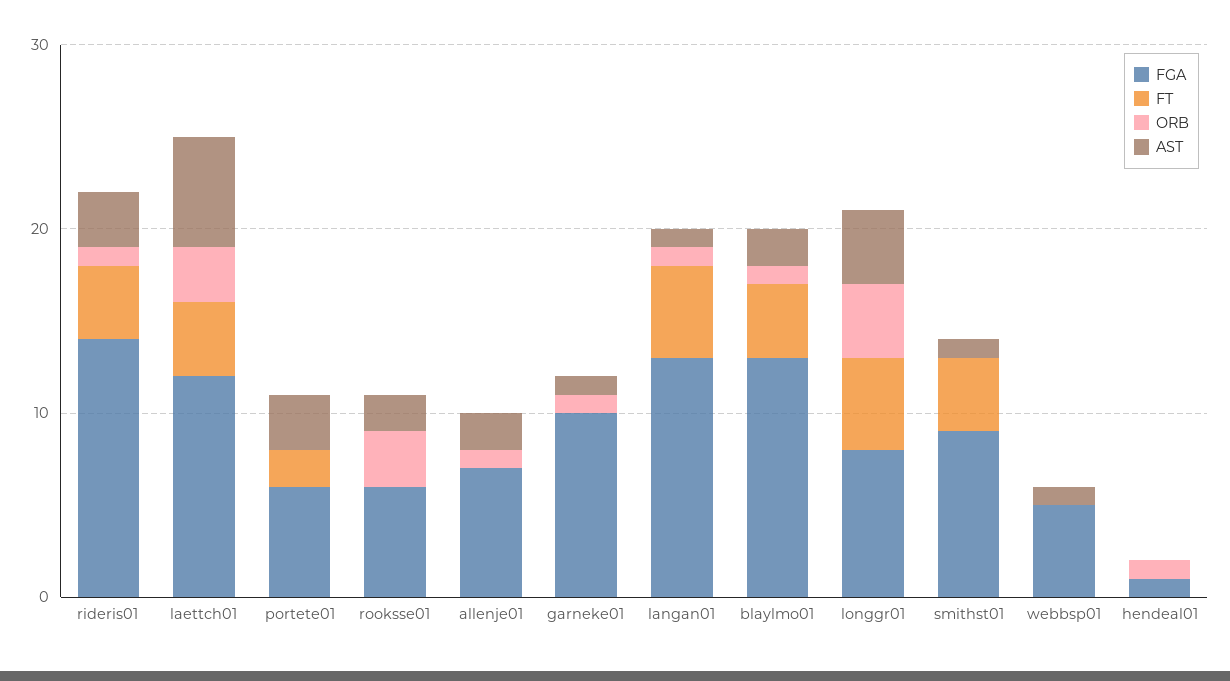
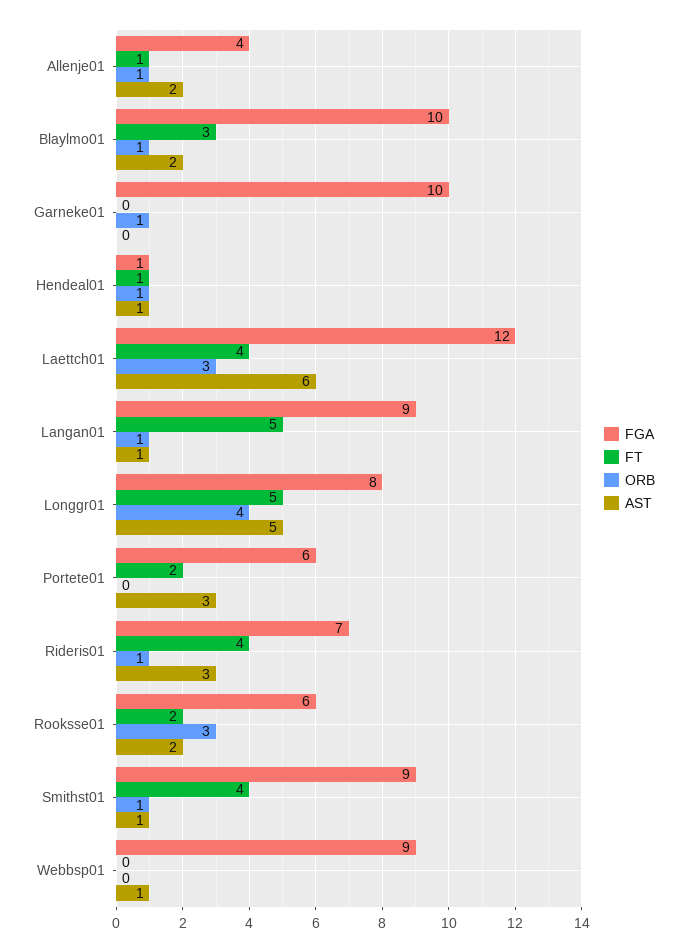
FGA, rideris01: 14 -> 7
FT, rooksse01: 0 -> 2
FGA, allenje01: 7 -> 4
FT, allenje01: 0 -> 1
AST, garneke01: 1 -> 0
FGA, langan01: 13 -> 9
FGA, blaylmo01: 13 -> 10
FT, blaylmo01: 4 -> 3
AST, longgr01: 4 -> 5
ORB, smithst01: 0 -> 1
FGA, webbsp01: 5 -> 9
FT, hendeal01: 0 -> 1
AST, hendeal01: 0 -> 1

